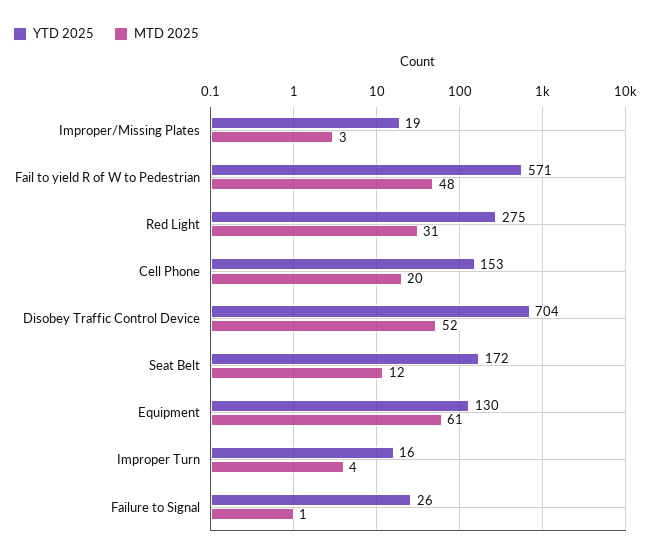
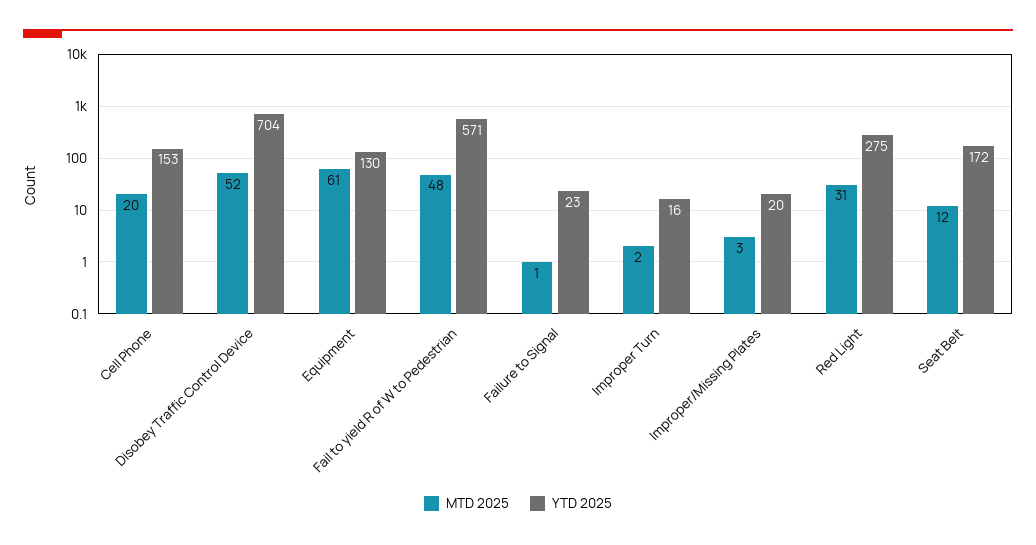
YTD 2025, Improper/Missing Plates: 19 -> 20
MTD 2025, Improper Turn: 4 -> 2
YTD 2025, Failure to Signal: 26 -> 23

